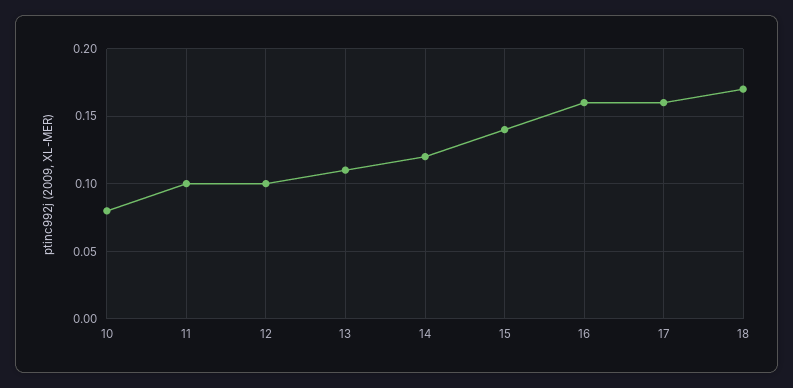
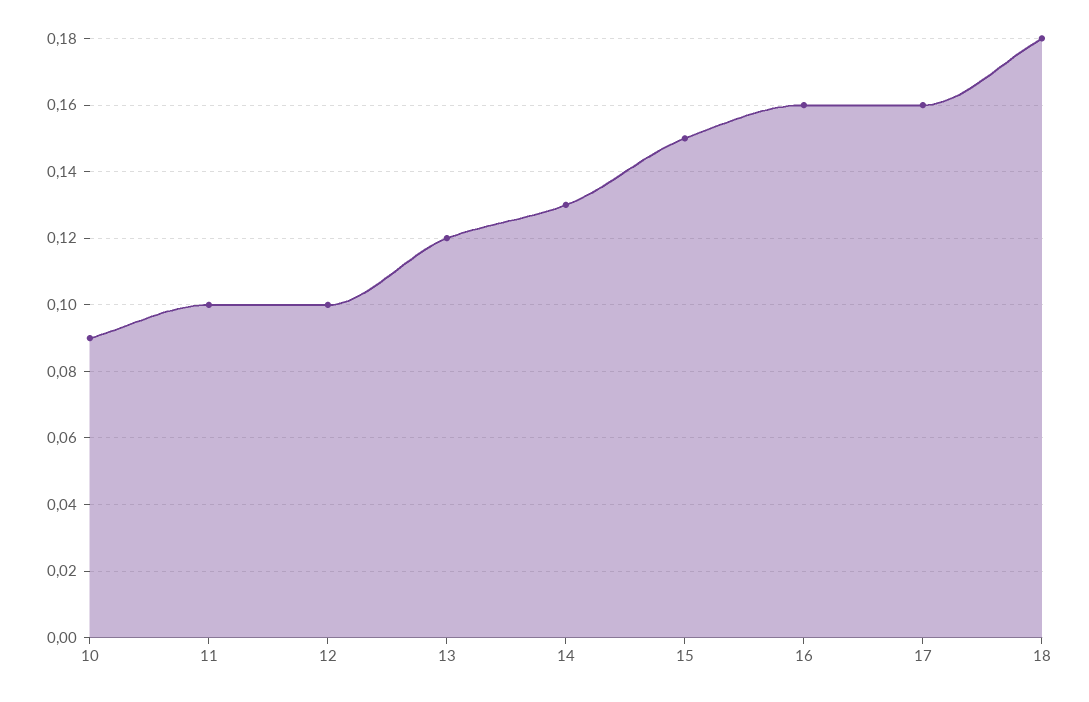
10: 0.08 -> 0.09
13: 0.11 -> 0.12
14: 0.12 -> 0.13
15: 0.14 -> 0.15
18: 0.17 -> 0.18

